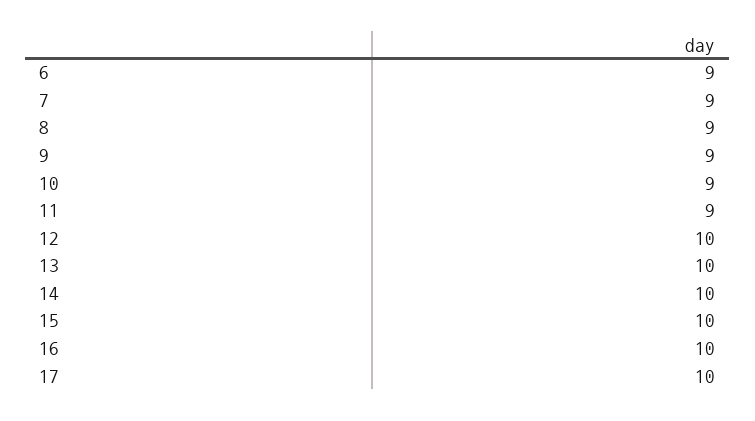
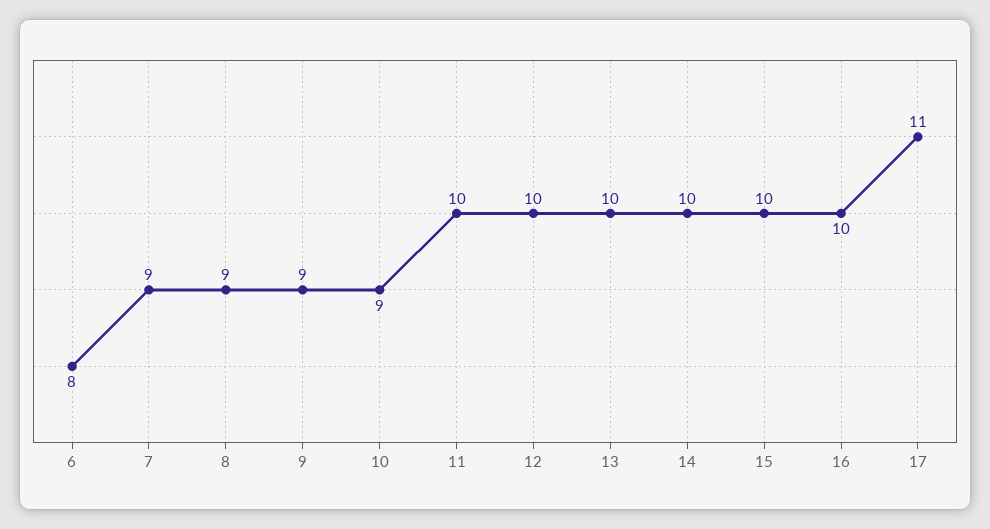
6: 9 -> 8
11: 9 -> 10
17: 10 -> 11

